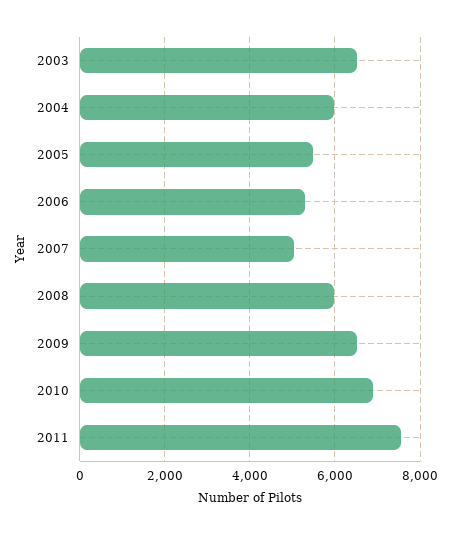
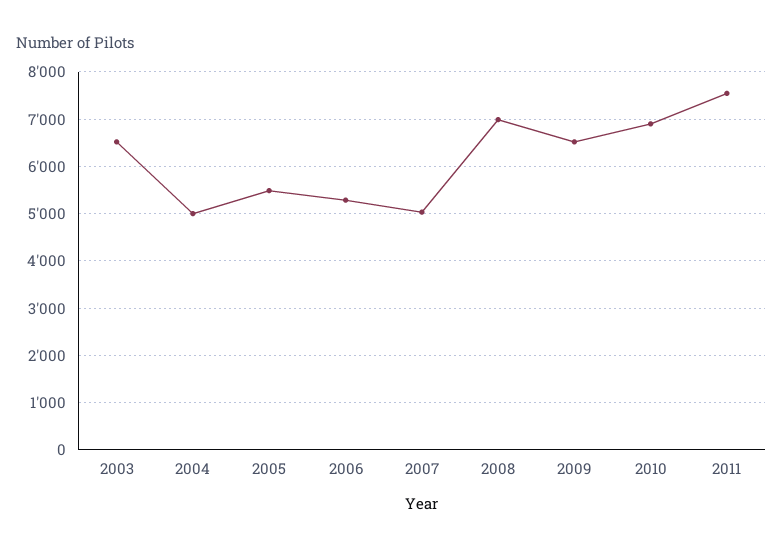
2004: 6000 -> 5000
2008: 6000 -> 7000

